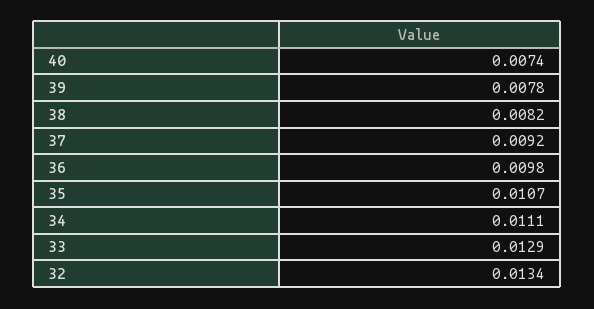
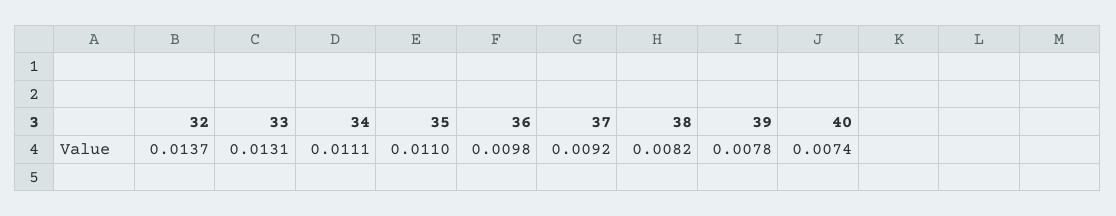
35: 0.0107 -> 0.011
33: 0.0129 -> 0.0131
32: 0.0134 -> 0.0137

